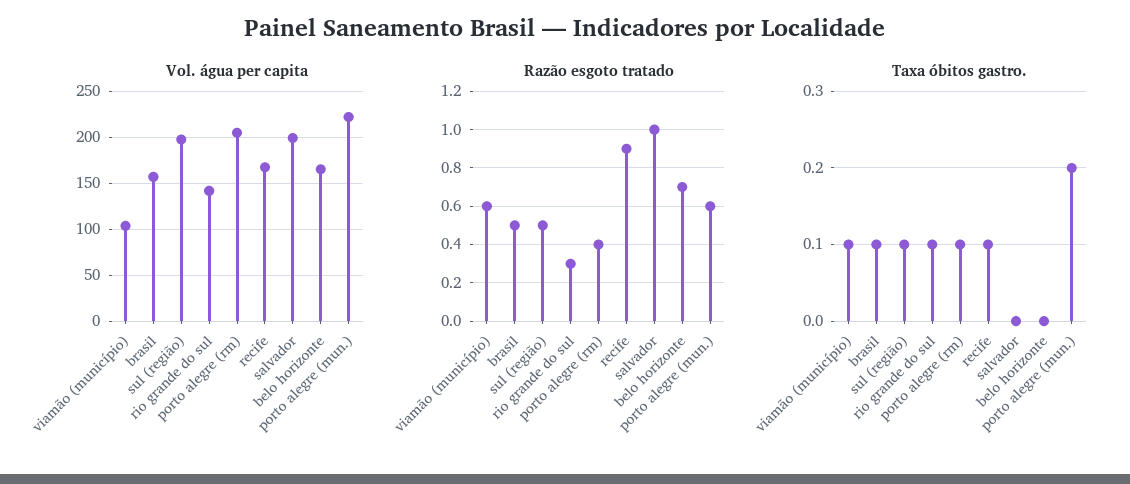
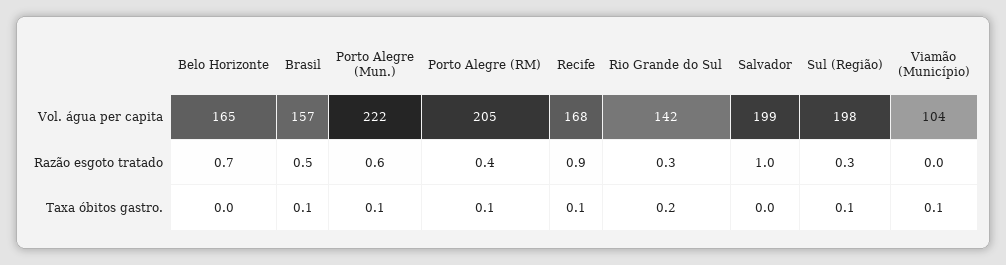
Razão esgoto tratado, viamão (município): 0.6 -> 0
Razão esgoto tratado, sul (região): 0.5 -> 0.3
Taxa óbitos gastro., rio grande do sul: 0.1 -> 0.2
Taxa óbitos gastro., porto alegre (mun.): 0.2 -> 0.1

